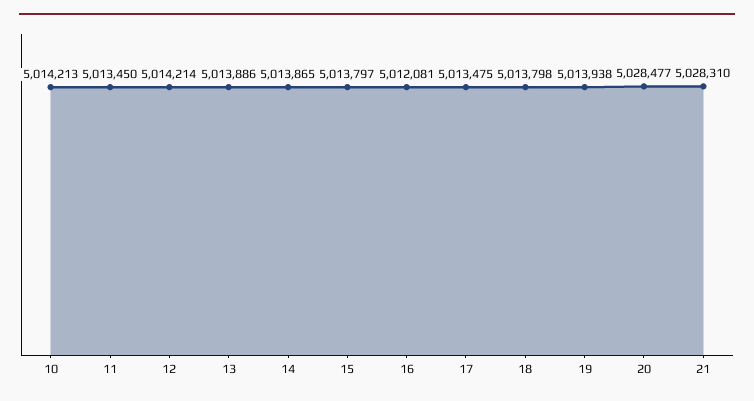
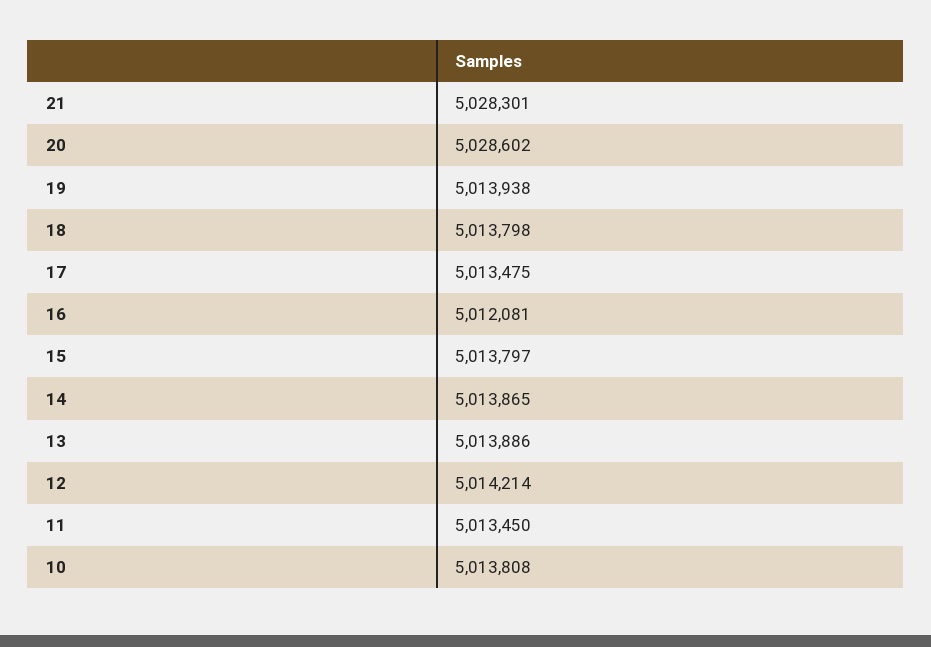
10: 5014213 -> 5013808
20: 5028477 -> 5028602
21: 5028310 -> 5028301

